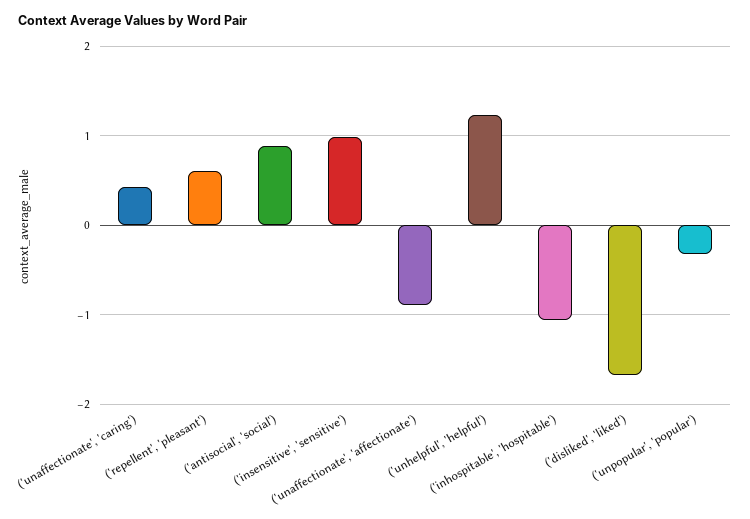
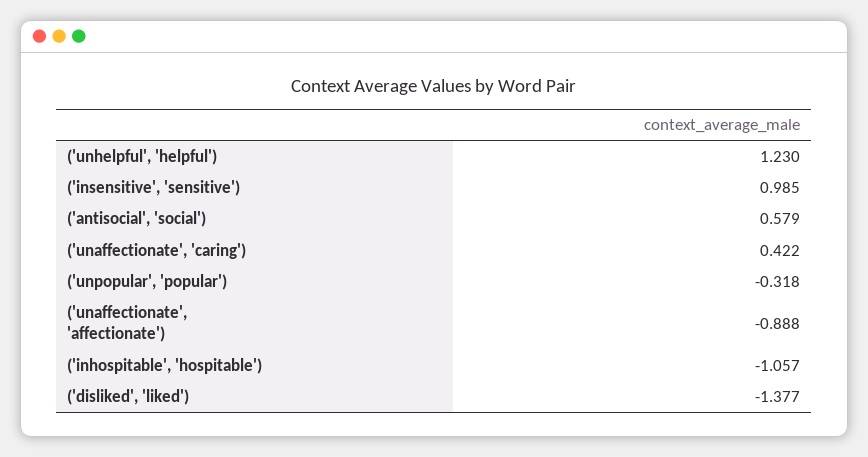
('repellent', 'pleasant'): 0.6 -> none
('antisocial', 'social'): 0.9 -> 0.579
('disliked', 'liked'): -1.7 -> -1.377

